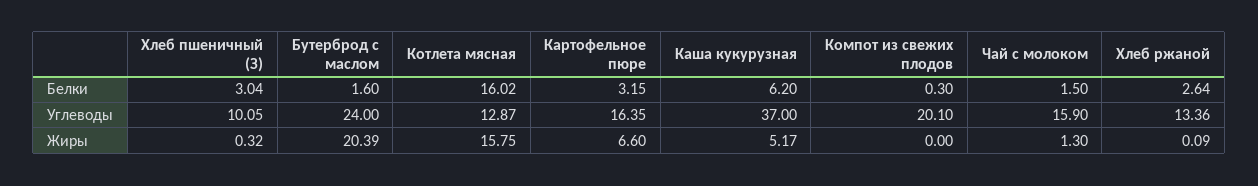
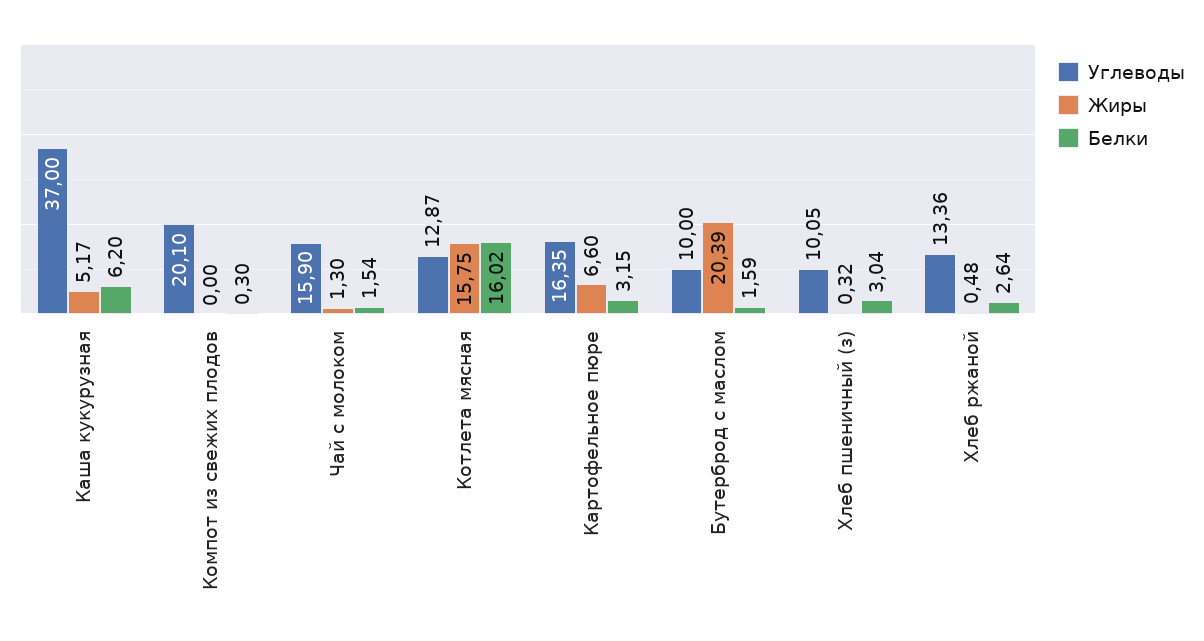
Белки, Бутерброд с маслом: 1.6 -> 1.59
Белки, Чай с молоком: 1.5 -> 1.54
Углеводы, Бутерброд с маслом: 24 -> 10
Жиры, Хлеб ржаной: 0.09 -> 0.48

